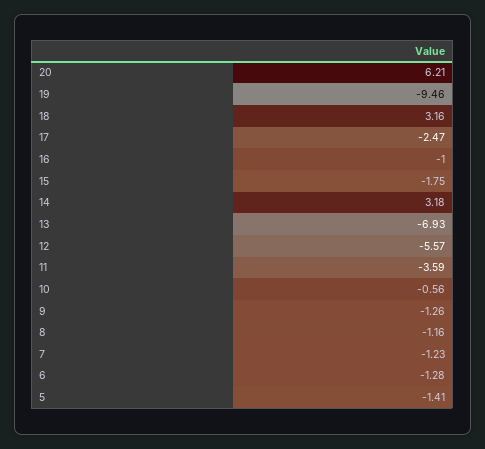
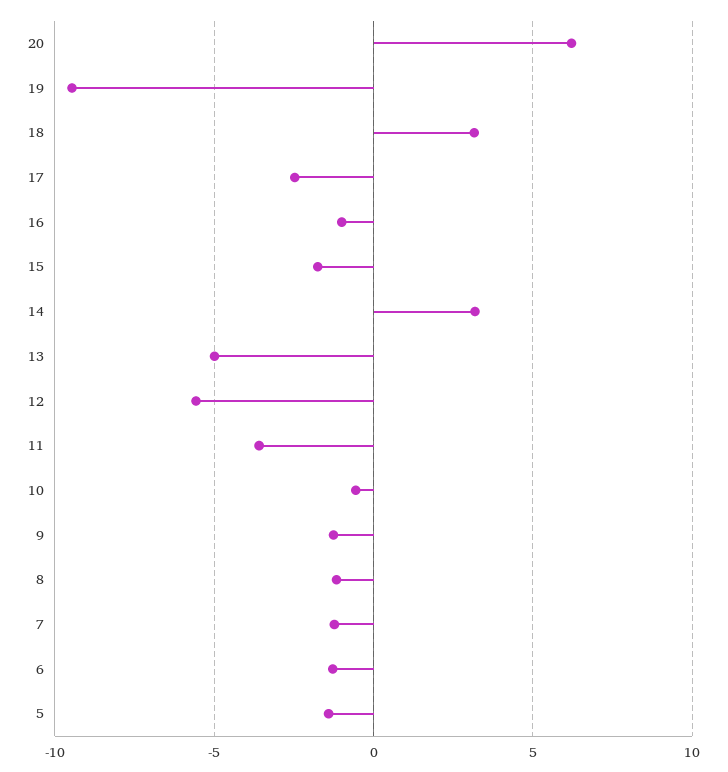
13: -6.93 -> -5

